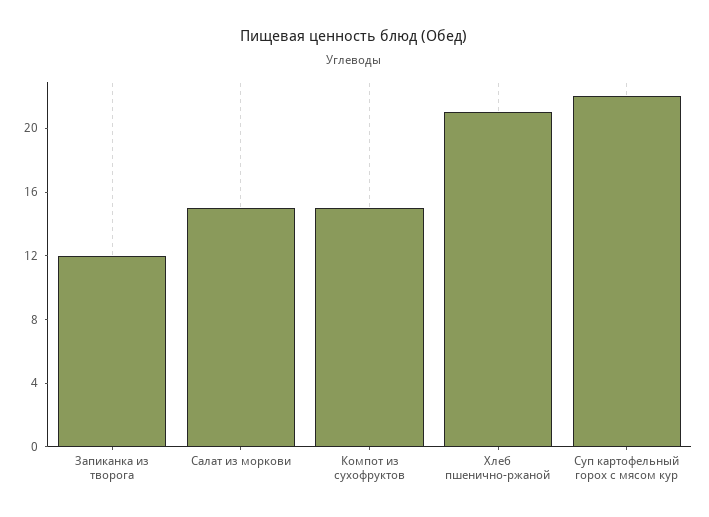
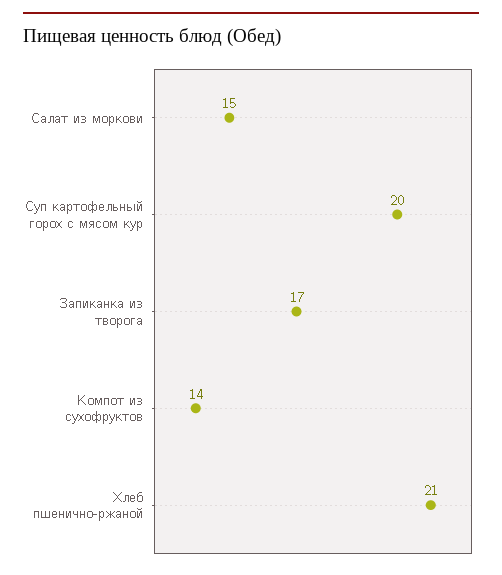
Запиканка из творога: 12 -> 17
Компот из сухофруктов: 15 -> 14
Суп картофельный горох с мясом кур: 22 -> 20

